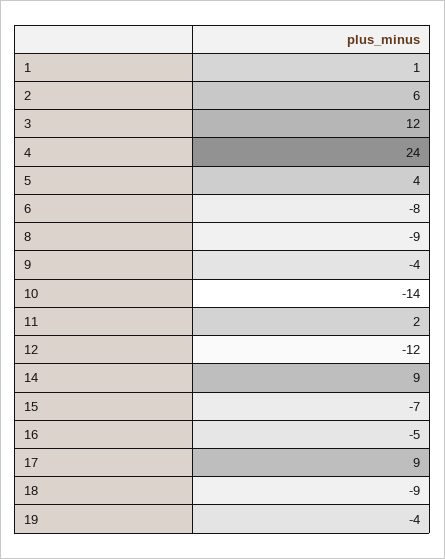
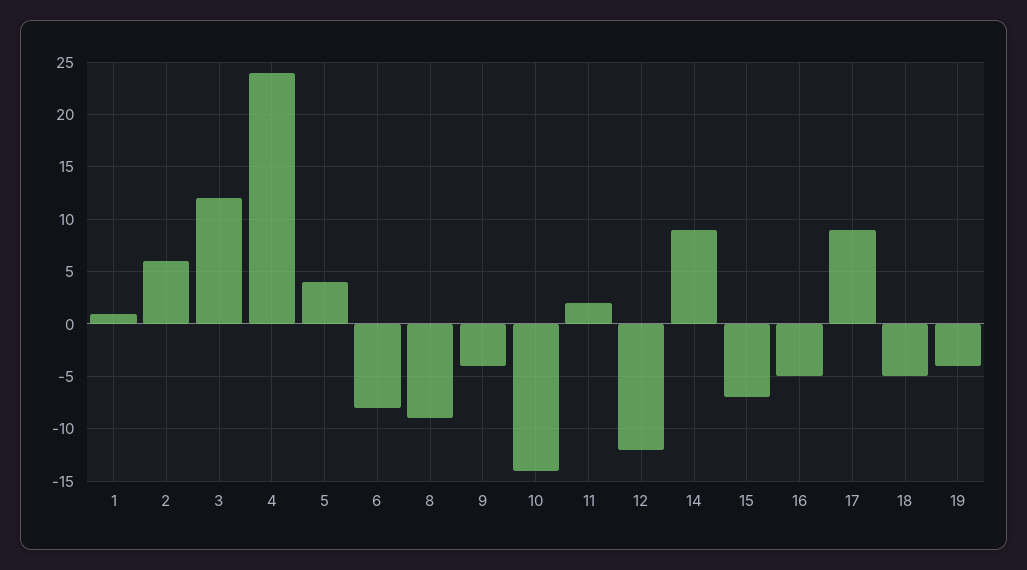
18: -9 -> -5

